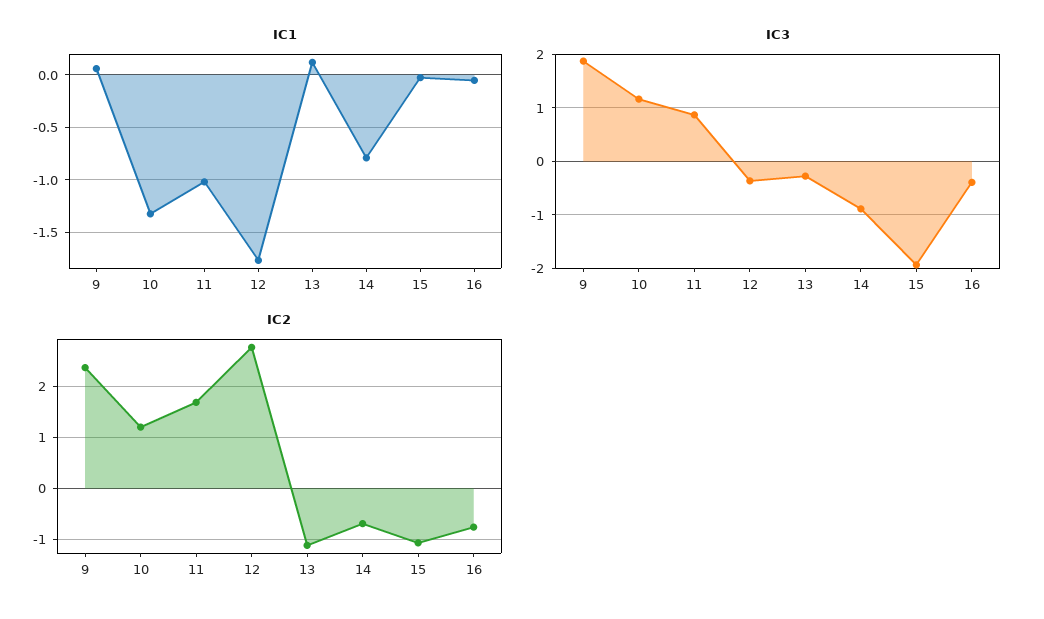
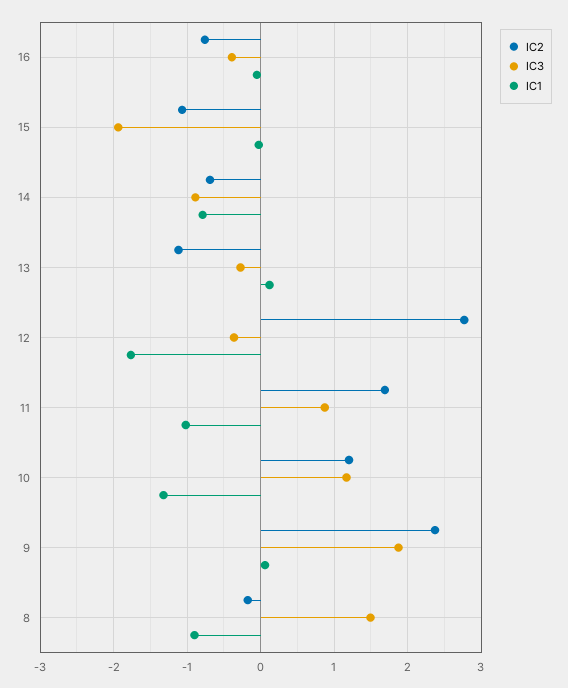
IC2, 8: none -> -0.2
IC3, 8: none -> 1.5
IC1, 8: none -> -0.9

